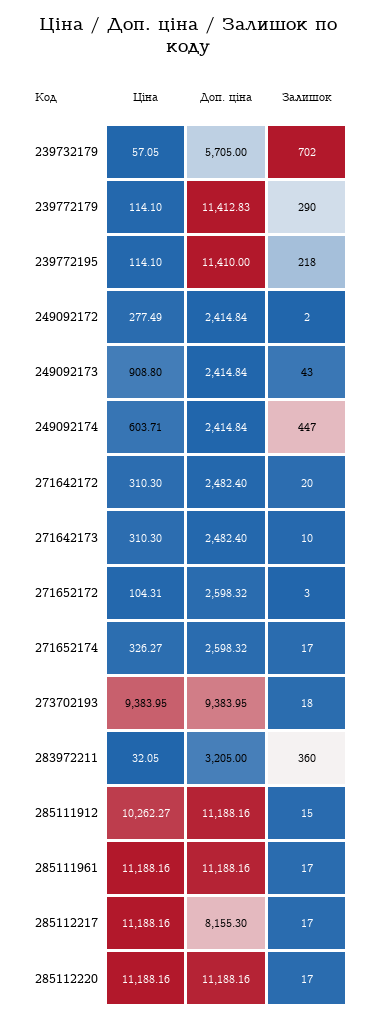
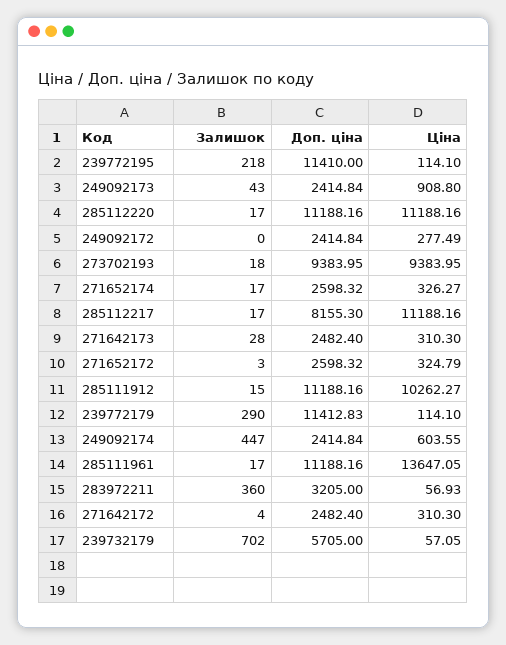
Залишок, 249092172: 2 -> 0
Ціна, 249092174: 603.71 -> 603.55
Залишок, 271642172: 20 -> 4
Залишок, 271642173: 10 -> 28
Ціна, 271652172: 104.31 -> 324.79
Ціна, 283972211: 32.05 -> 56.93
Ціна, 285111961: 11188.16 -> 13647.05

